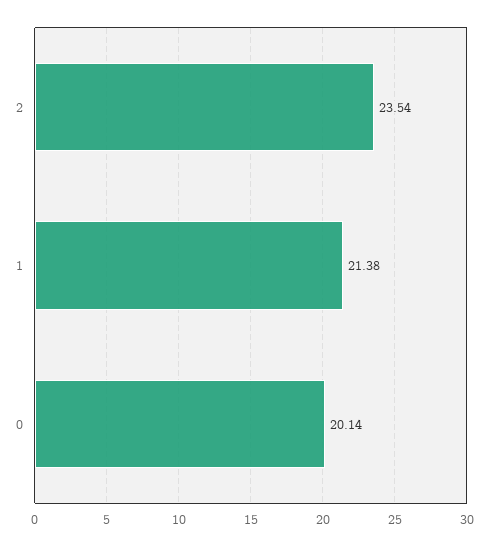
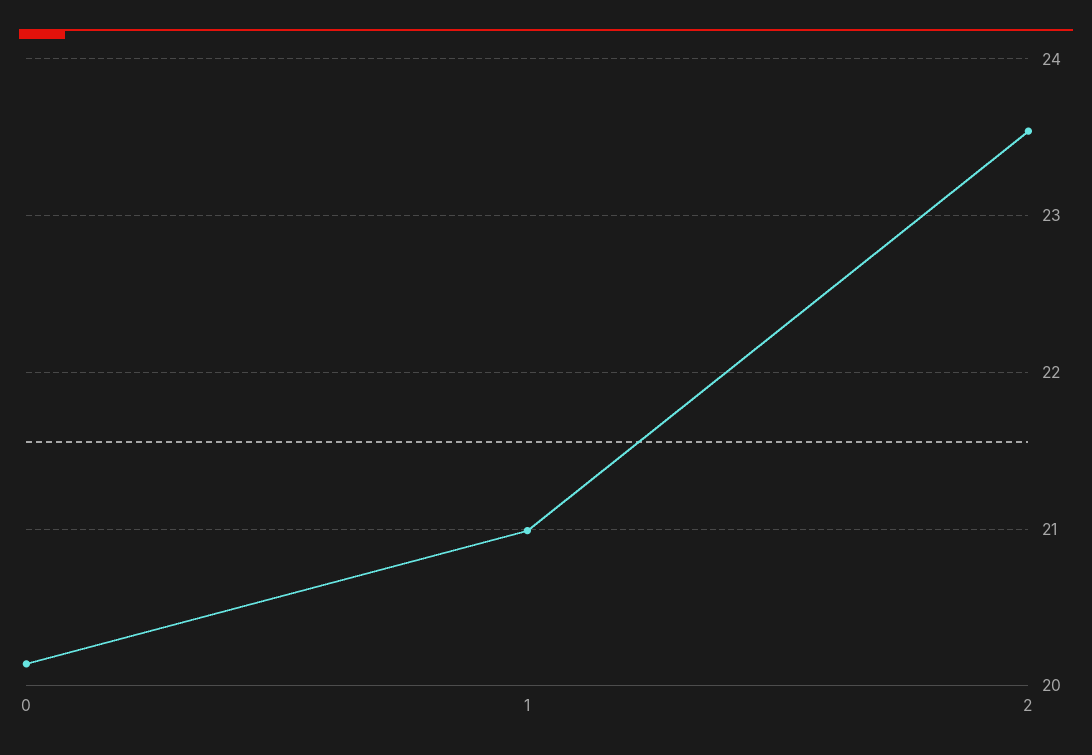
1: 21.38 -> 21

